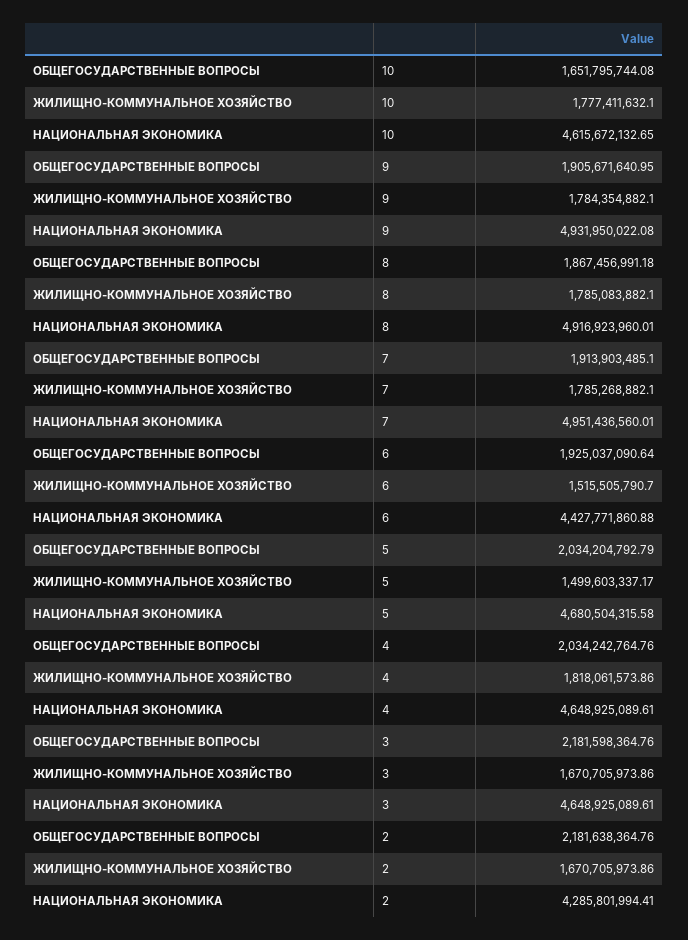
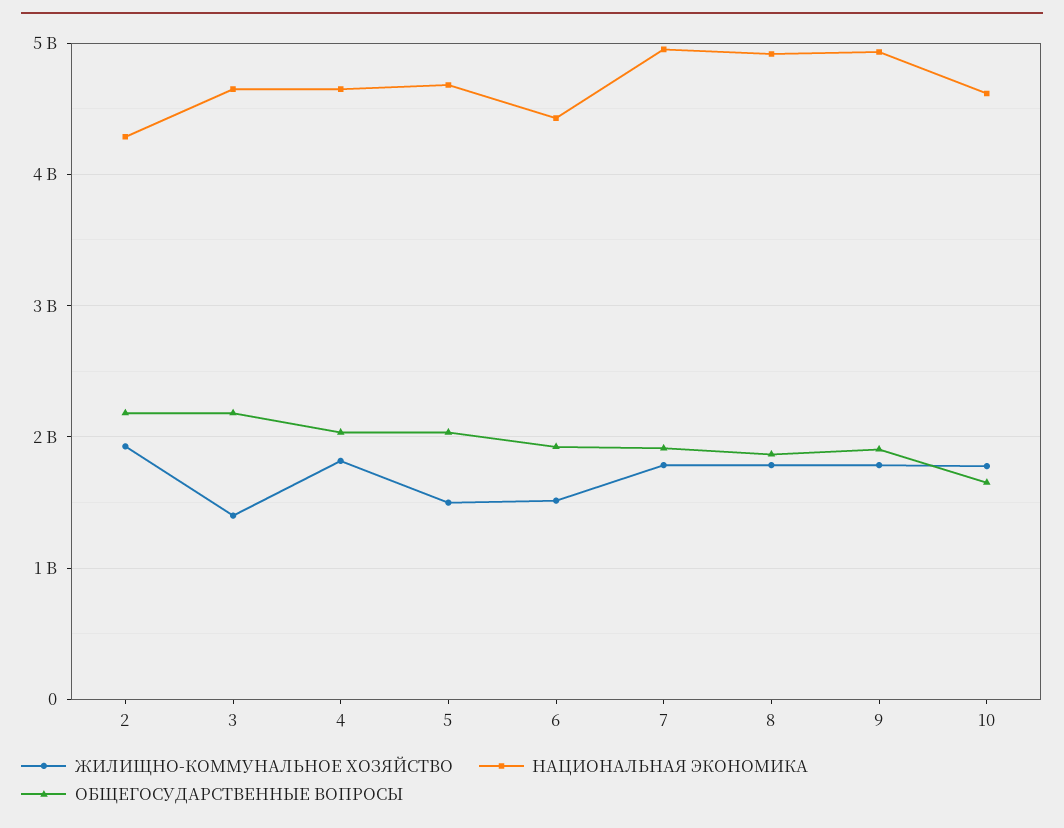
ЖИЛИЩНО-КОММУНАЛЬНОЕ ХОЗЯЙСТВО, 3: 1670705973.86 -> 1400000000
ЖИЛИЩНО-КОММУНАЛЬНОЕ ХОЗЯЙСТВО, 2: 1670705973.86 -> 1900000000

